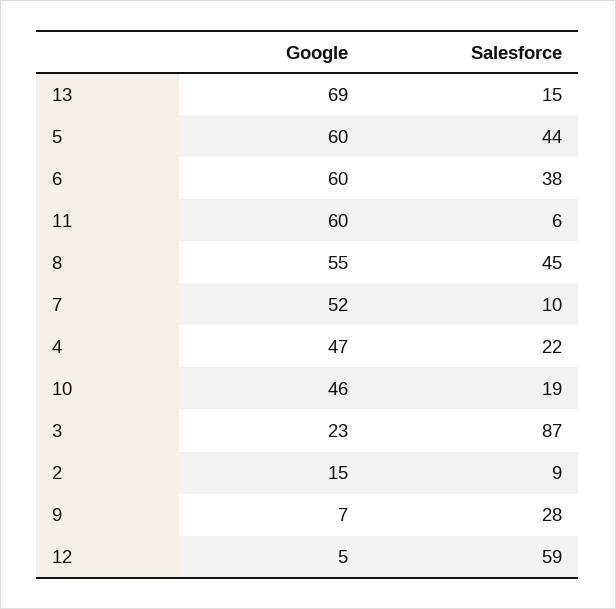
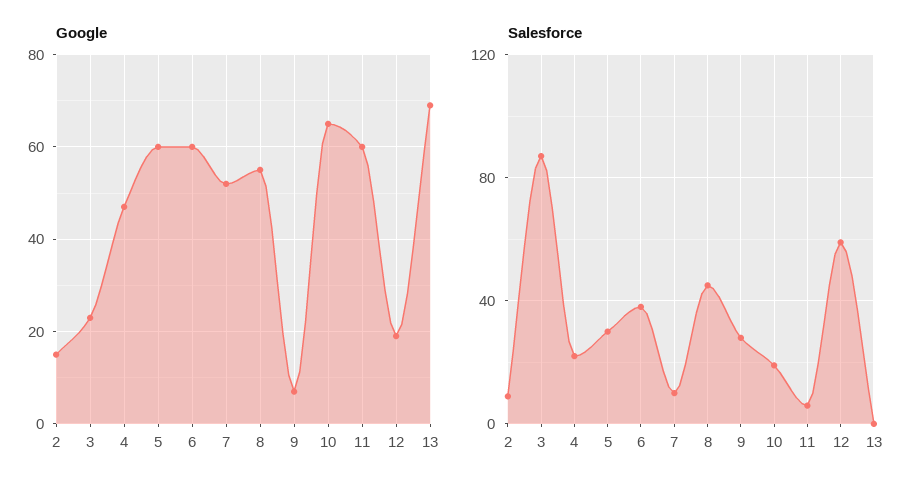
Salesforce, 13: 15 -> 0
Salesforce, 5: 44 -> 30
Google, 10: 46 -> 65
Google, 12: 5 -> 20

